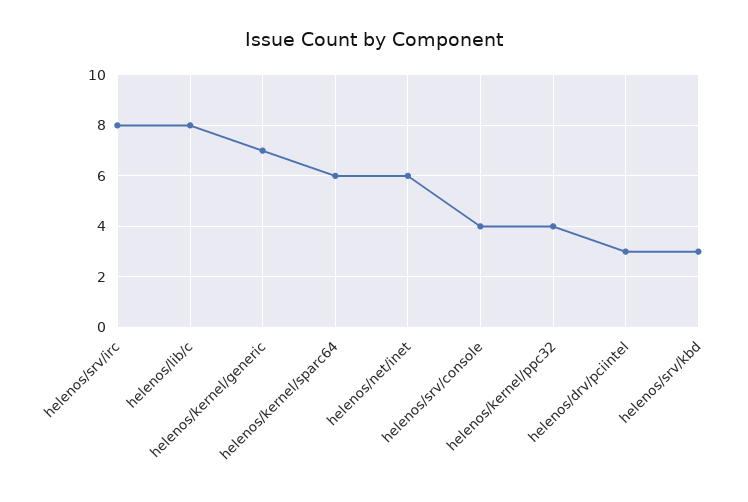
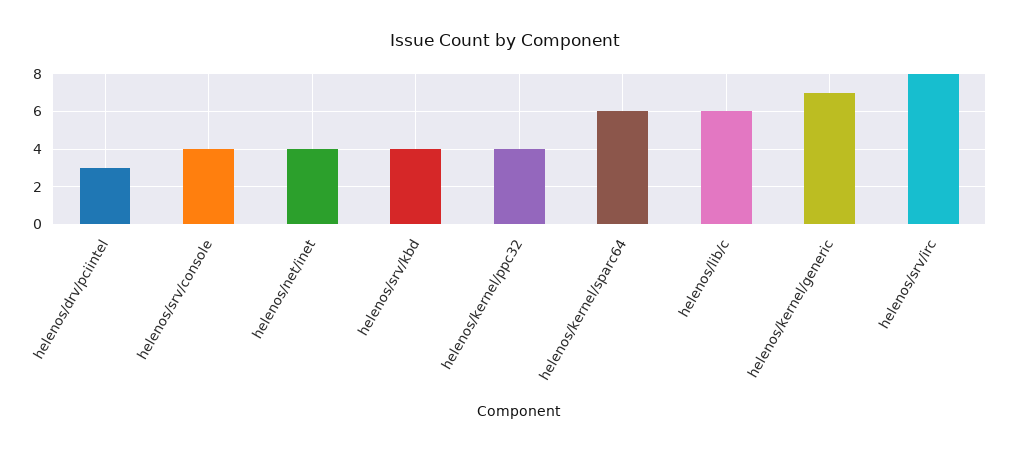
helenos/lib/c: 8 -> 6
helenos/net/inet: 6 -> 4
helenos/srv/kbd: 3 -> 4

